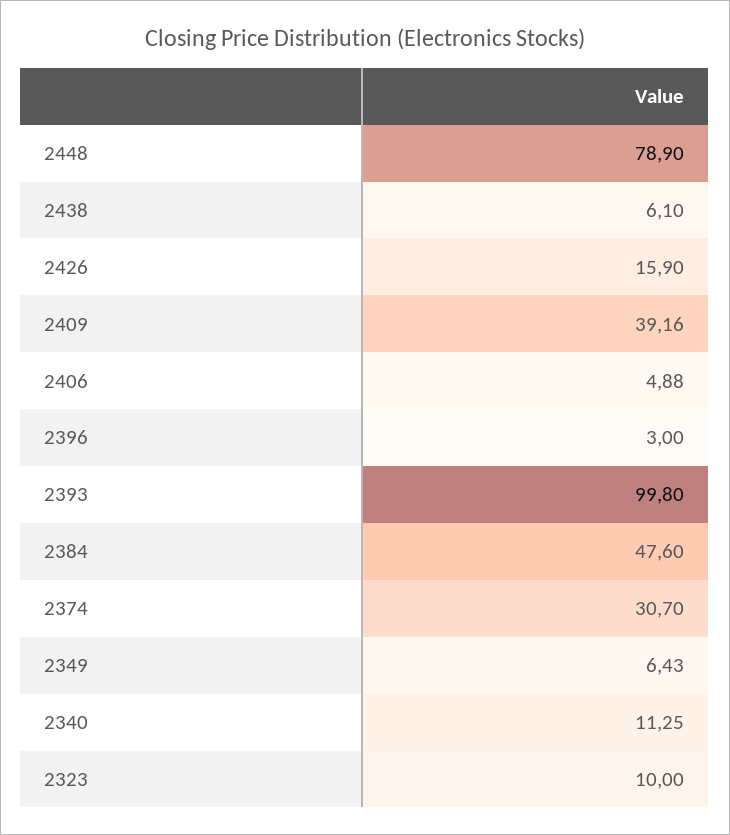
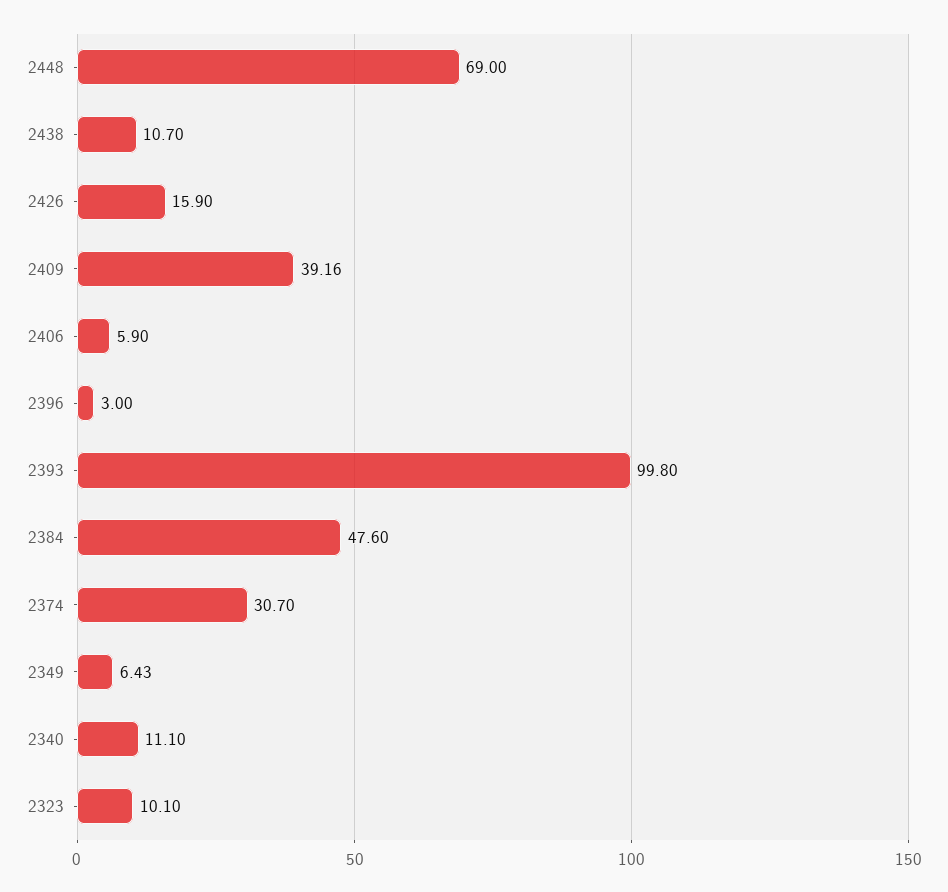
2448: 78.9 -> 69
2438: 6.1 -> 10.7
2406: 4.88 -> 5.9
2340: 11.25 -> 11.1
2323: 10 -> 10.1

